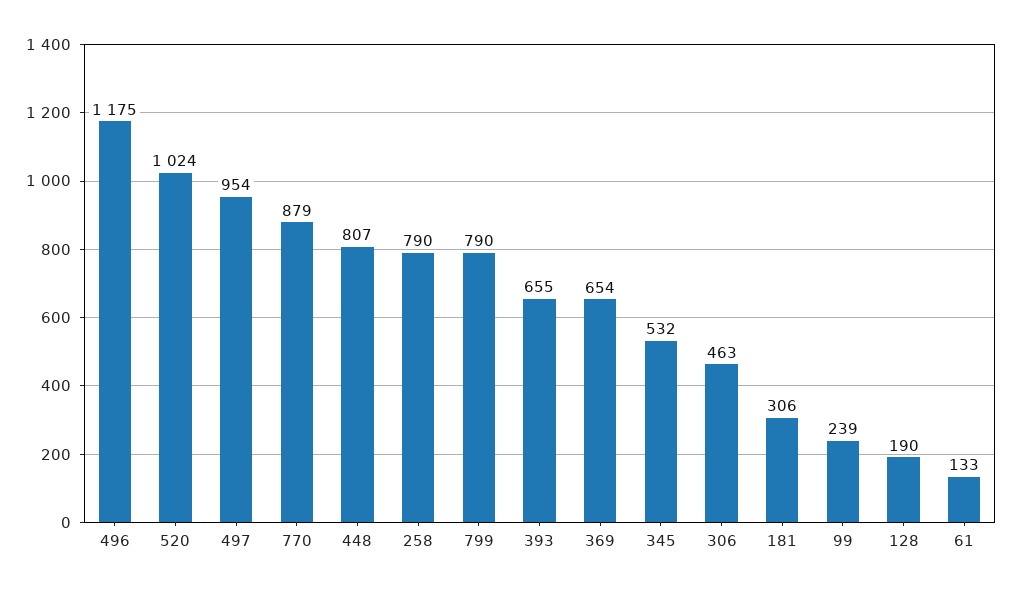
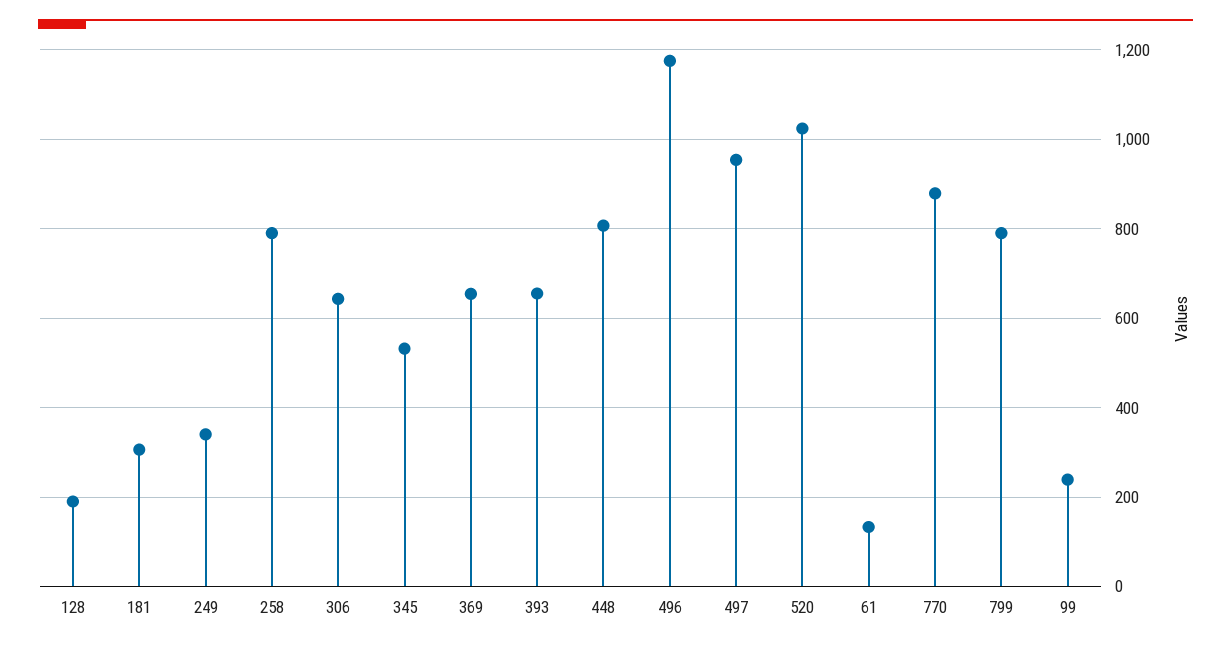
306: 463 -> 640
249: none -> 340

